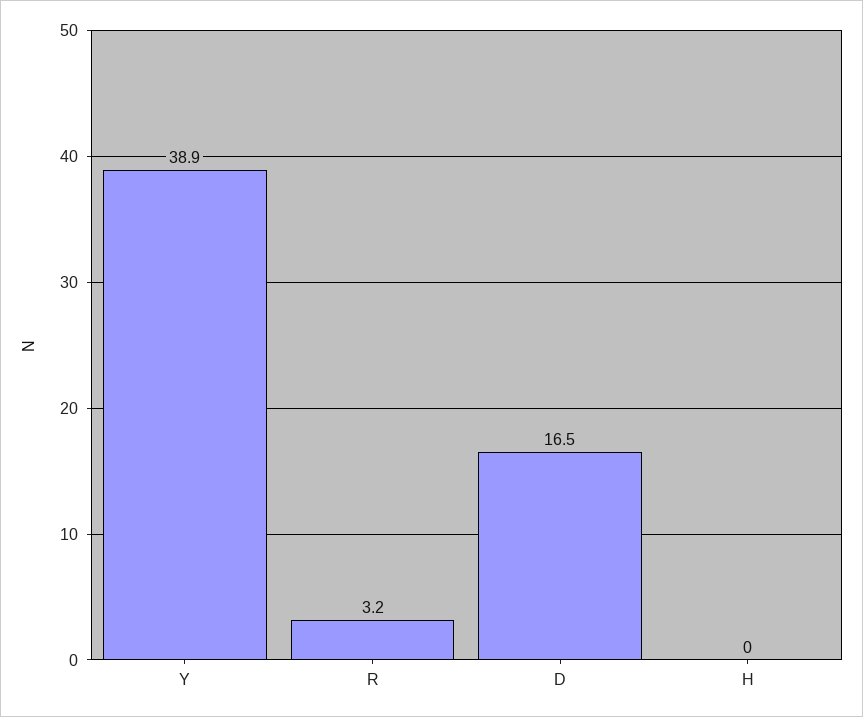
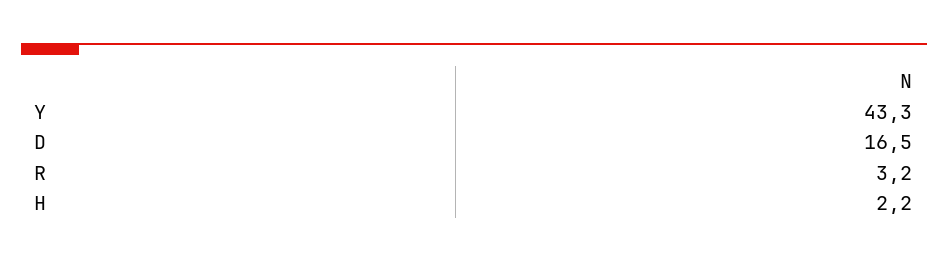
Y: 38.9 -> 43.3
H: 0 -> 2.2

